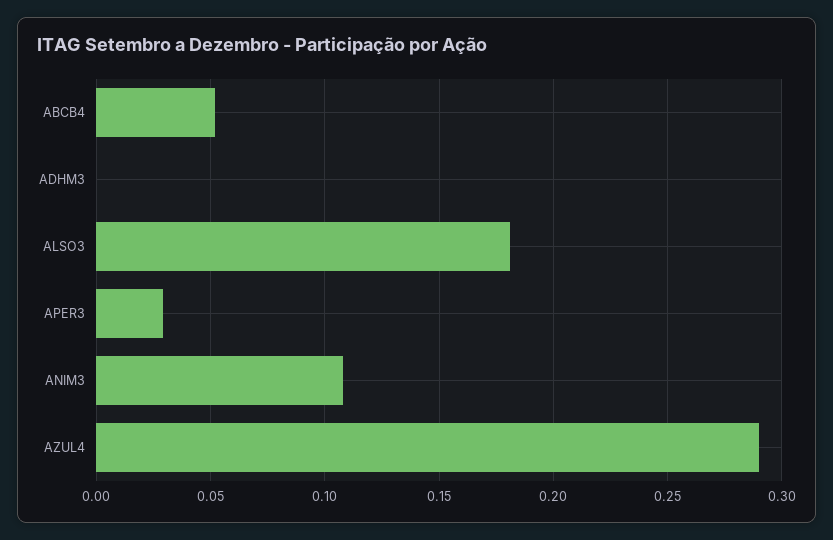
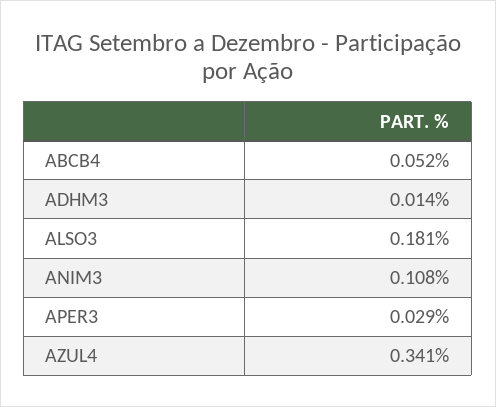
ADHM3: 0 -> 0.014
AZUL4: 0.29 -> 0.341

